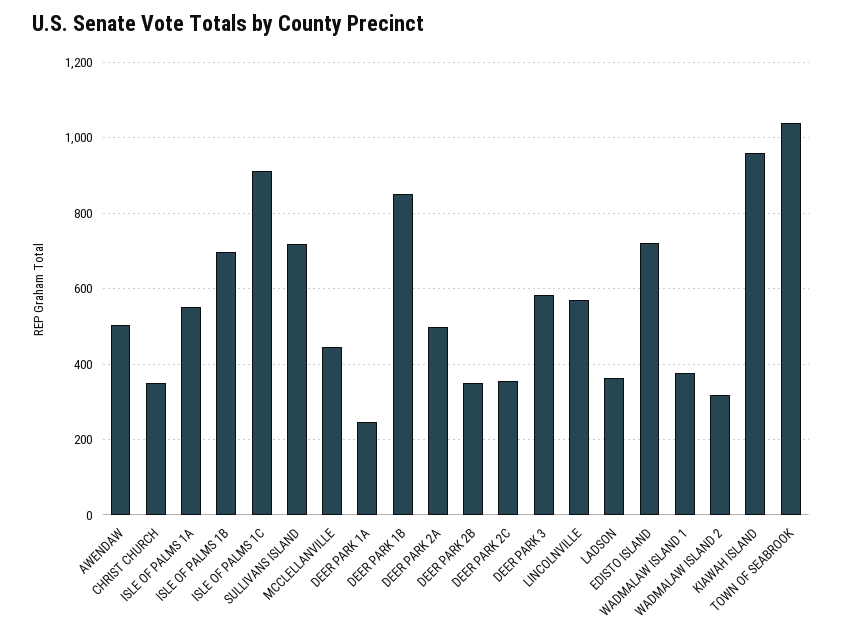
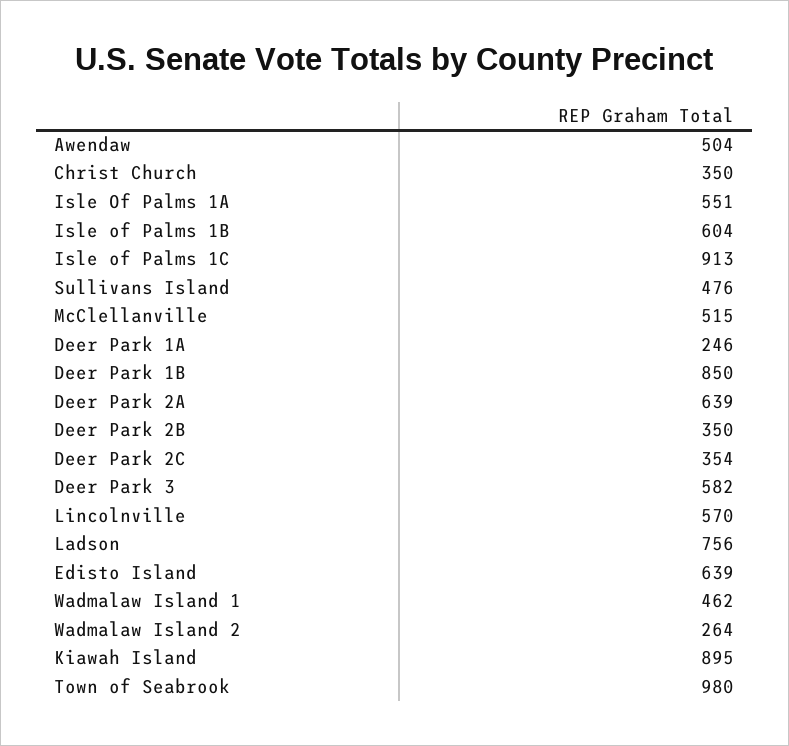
ISLE OF PALMS 1B: 700 -> 604
SULLIVANS ISLAND: 720 -> 476
MCCLELLANVILLE: 440 -> 515
DEER PARK 2A: 500 -> 639
LADSON: 360 -> 756
EDISTO ISLAND: 720 -> 639
WADMALAW ISLAND 1: 380 -> 462
WADMALAW ISLAND 2: 320 -> 264
KIAWAH ISLAND: 960 -> 895
TOWN OF SEABROOK: 1040 -> 980

